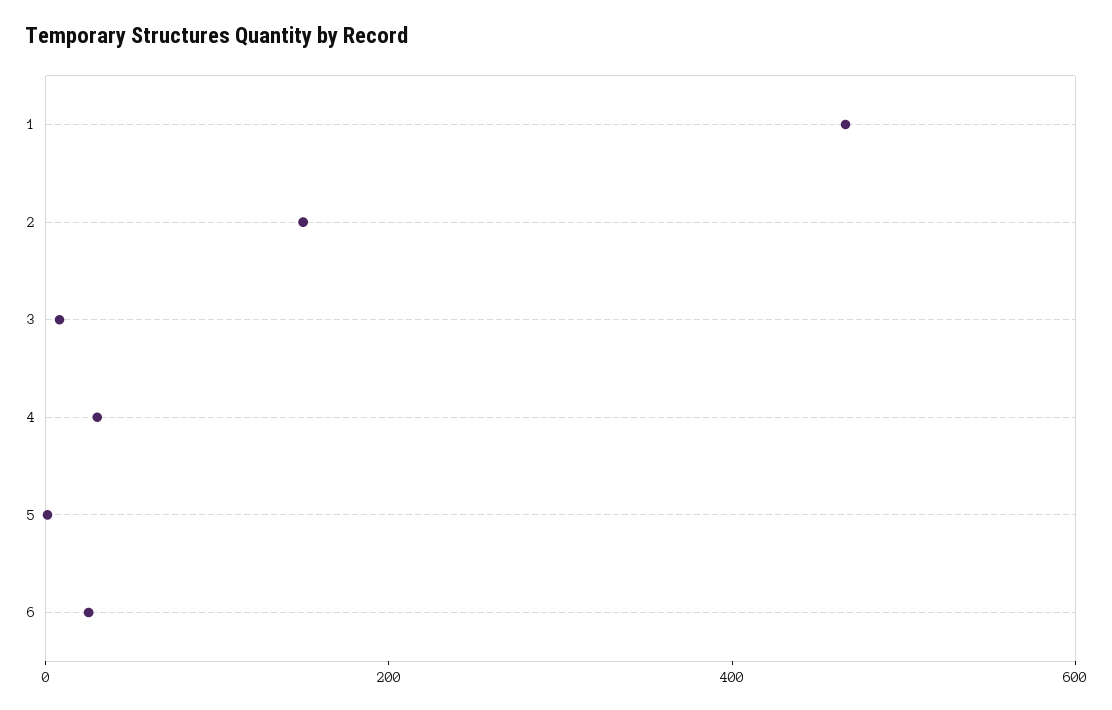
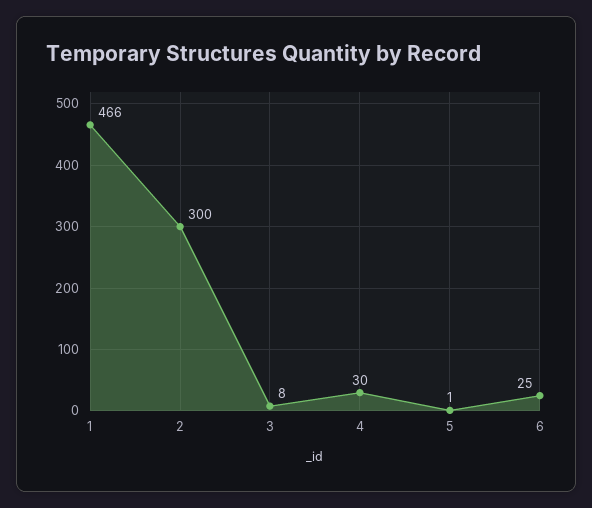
2: 150 -> 300

